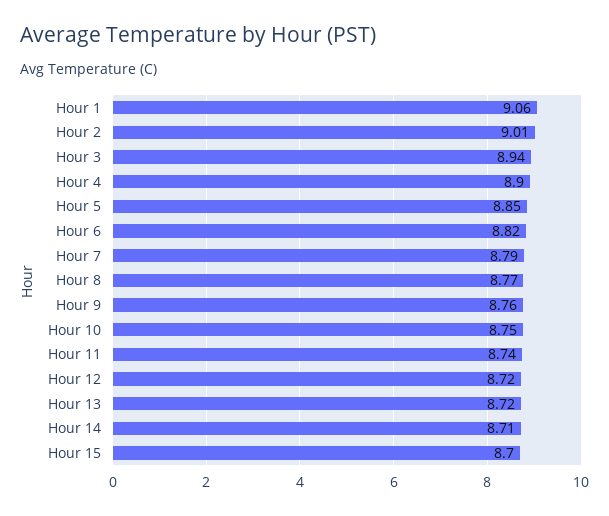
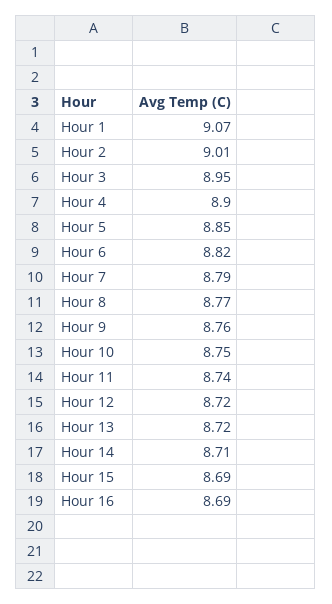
Hour 1: 9.06 -> 9.07
Hour 3: 8.94 -> 8.95
Hour 15: 8.7 -> 8.69
Hour 16: none -> 8.69

